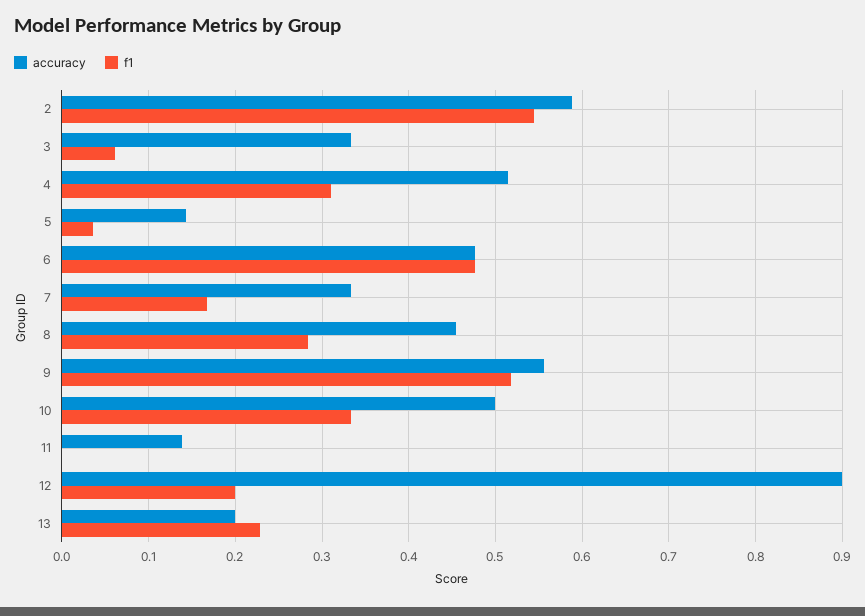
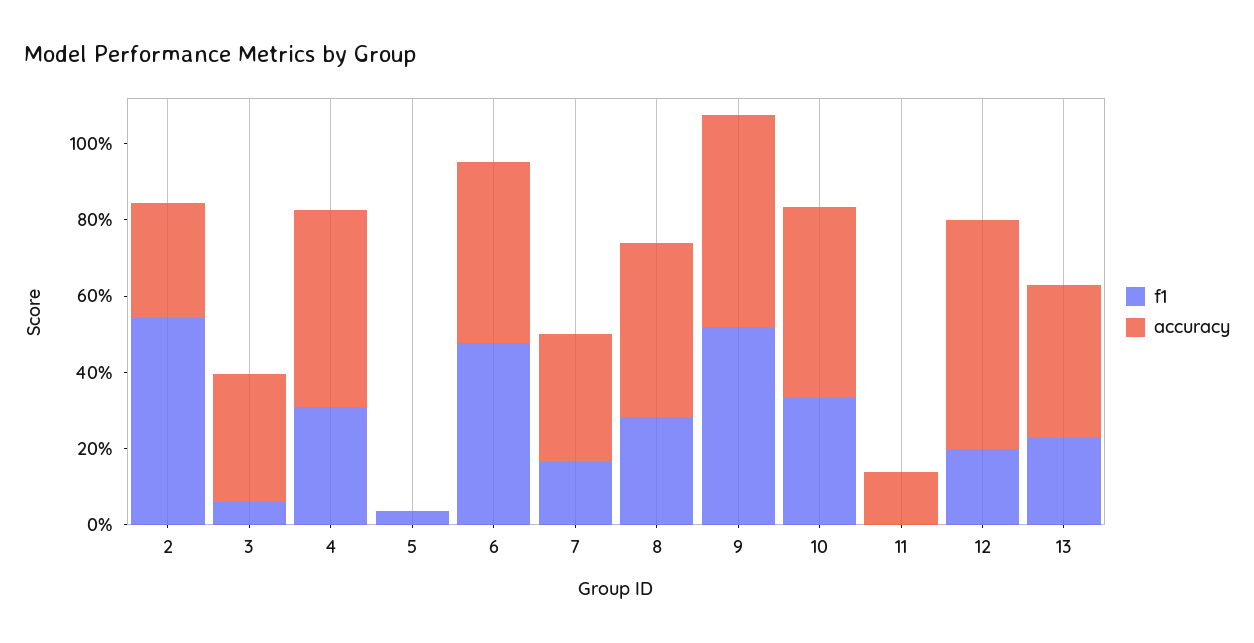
accuracy, 2: 0.59 -> 0.3
accuracy, 5: 0.14 -> 0
accuracy, 12: 0.9 -> 0.6
accuracy, 13: 0.2 -> 0.4

